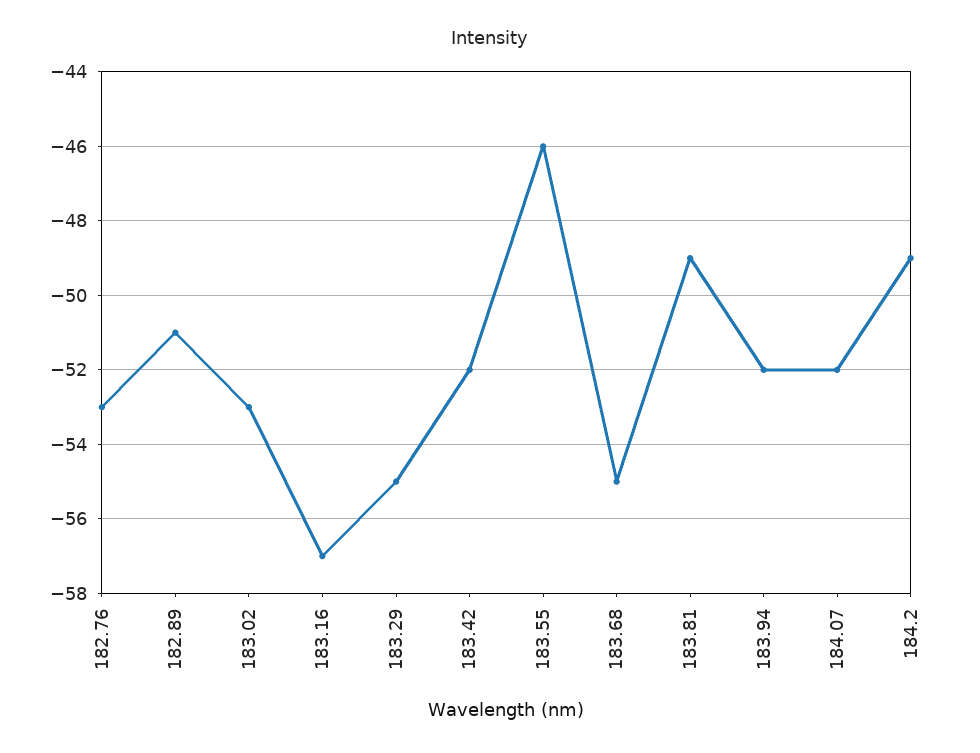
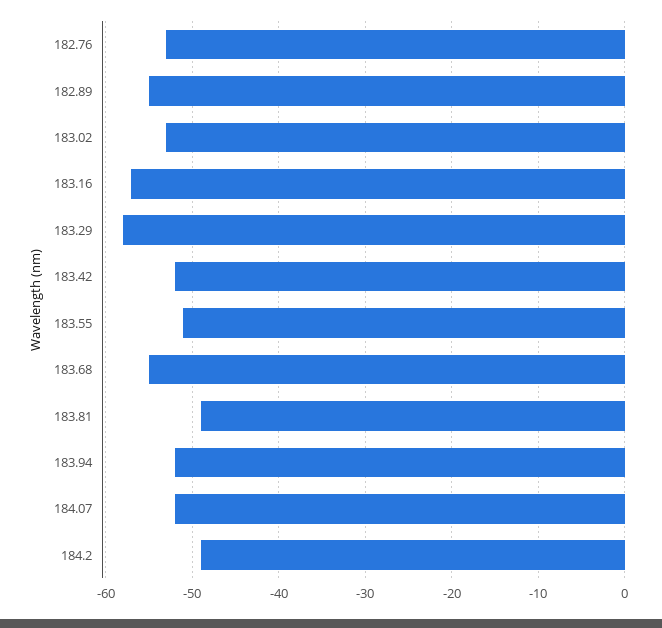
182.89: -51 -> -55
183.29: -55 -> -58
183.55: -46 -> -51

